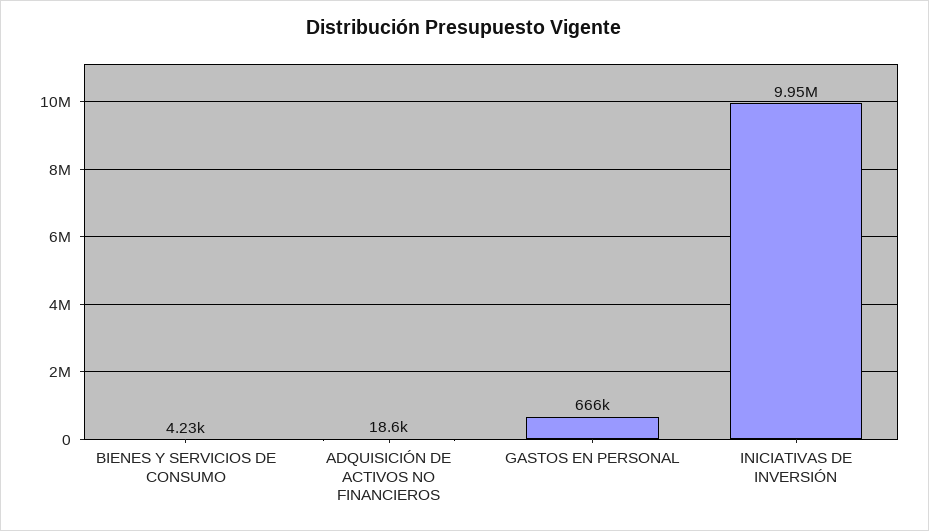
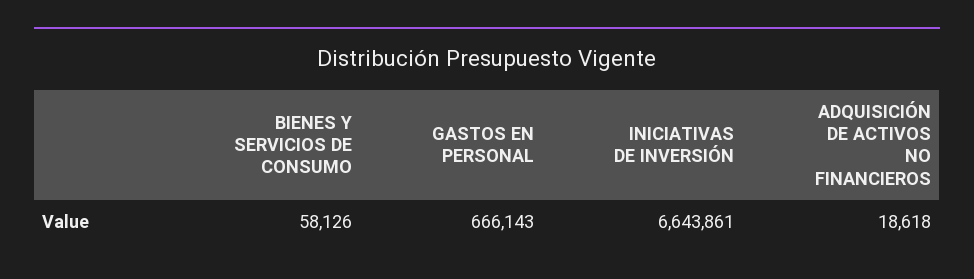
BIENES Y SERVICIOS DE CONSUMO: 4230 -> 58126
INICIATIVAS DE INVERSIÓN: 9950000 -> 6643861

